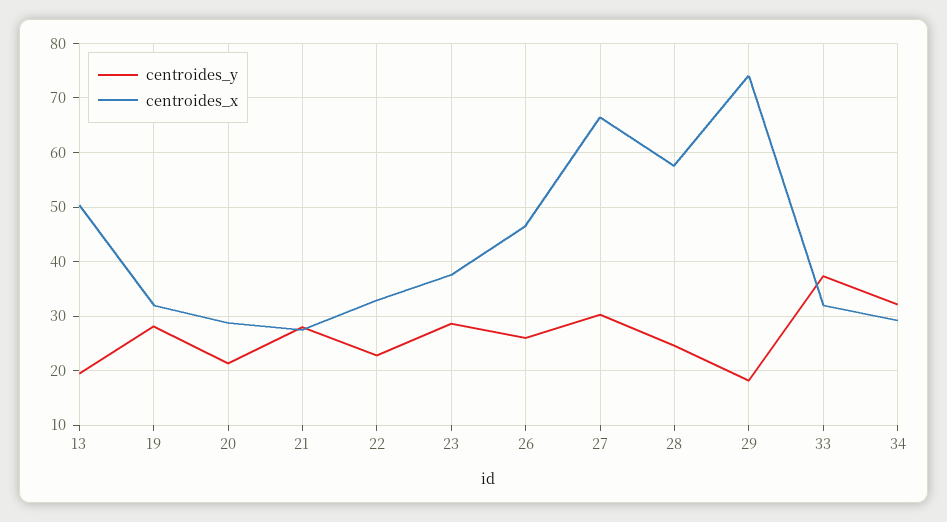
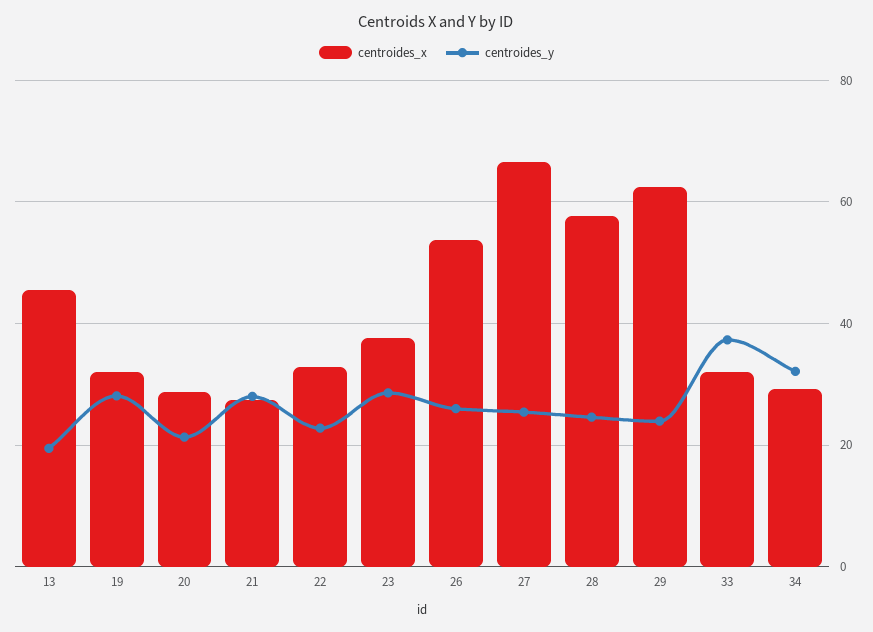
centroides_x, 13: 50 -> 46
centroides_x, 26: 46 -> 54
centroides_y, 27: 30 -> 26
centroides_y, 29: 18 -> 24
centroides_x, 29: 74 -> 62

